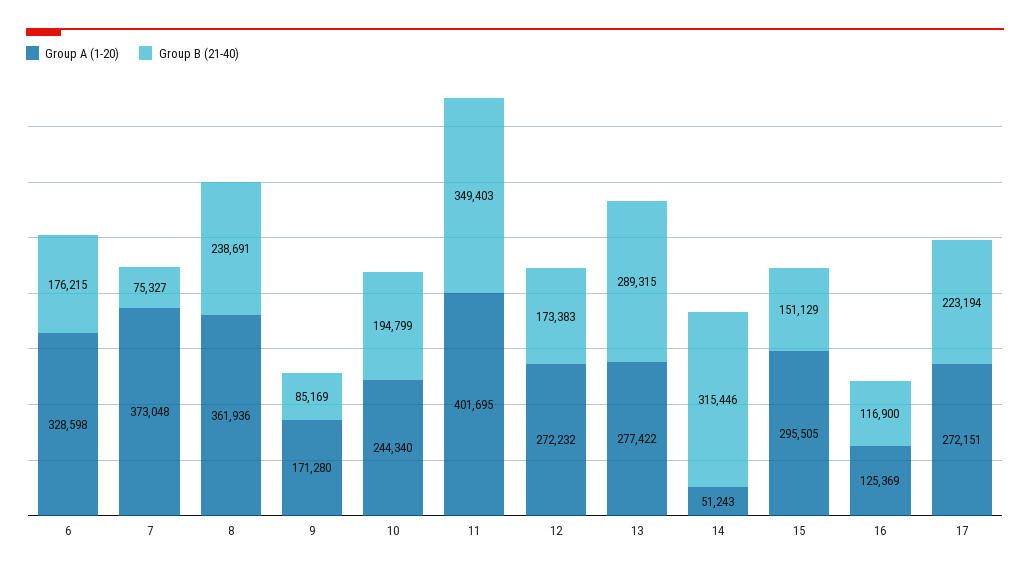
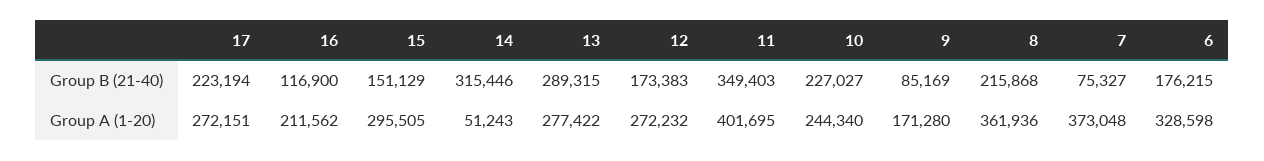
Group B (21-40), 8: 238691 -> 215868
Group B (21-40), 10: 194799 -> 227027
Group A (1-20), 16: 125369 -> 211562

